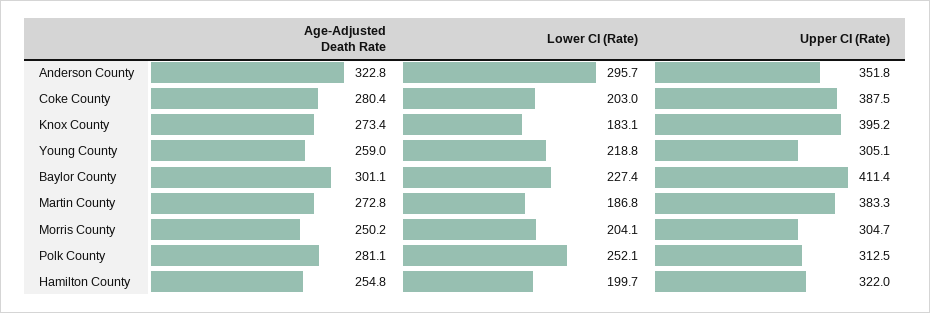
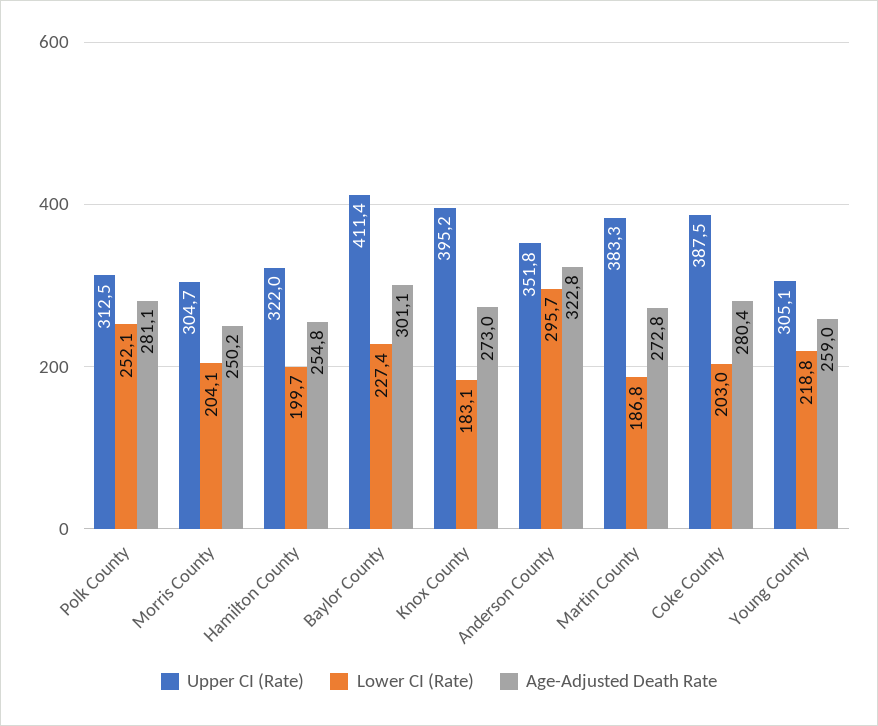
Age-Adjusted Death Rate, Knox County: 273.4 -> 273

